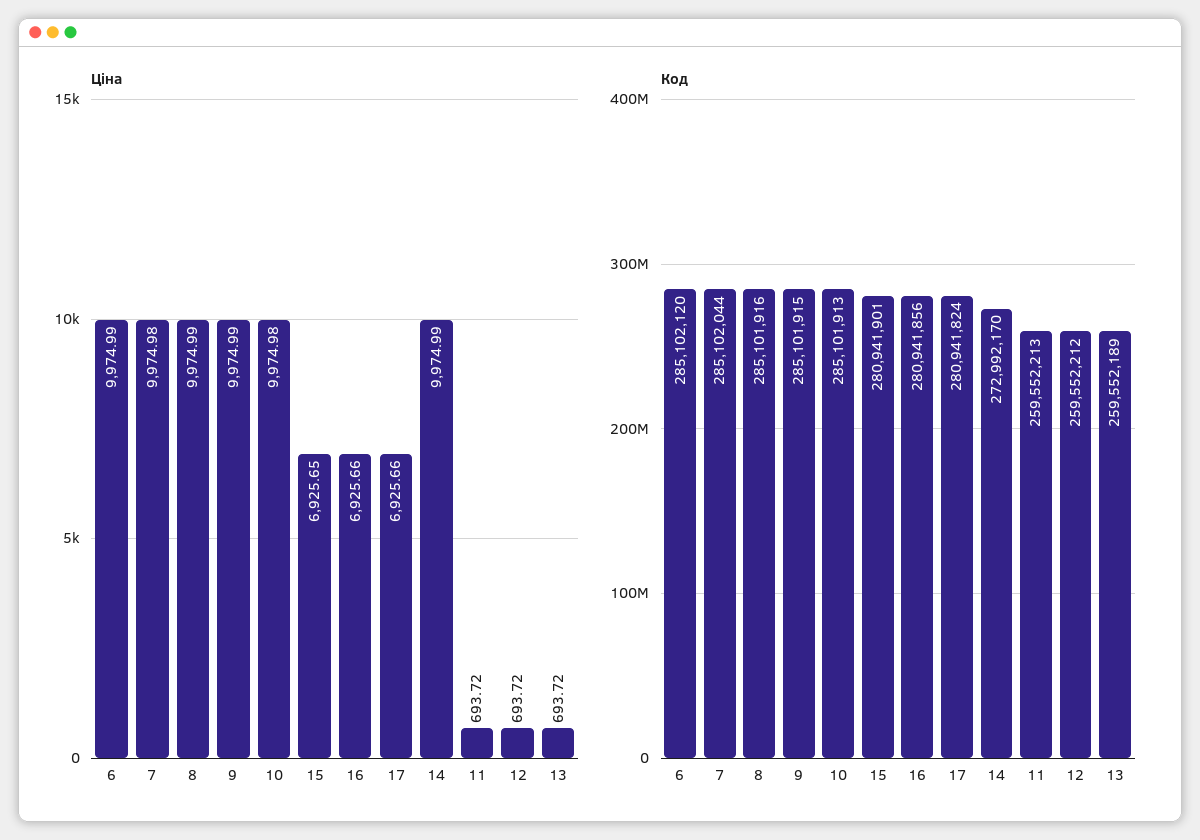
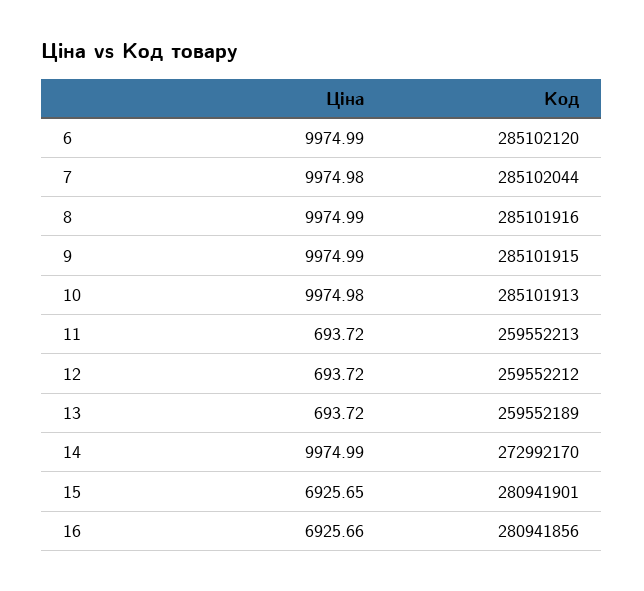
Ціна, 17: 6925.66 -> none
Код, 17: 280941824 -> none

